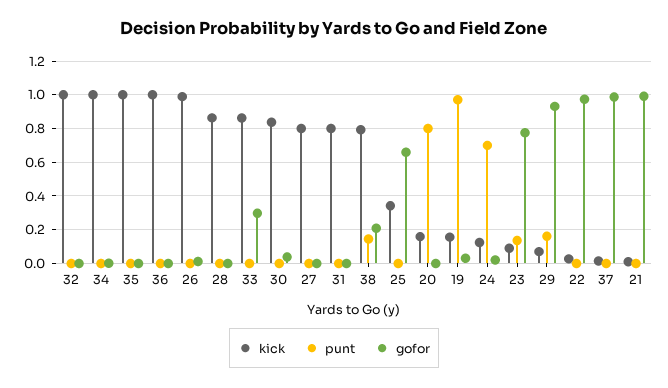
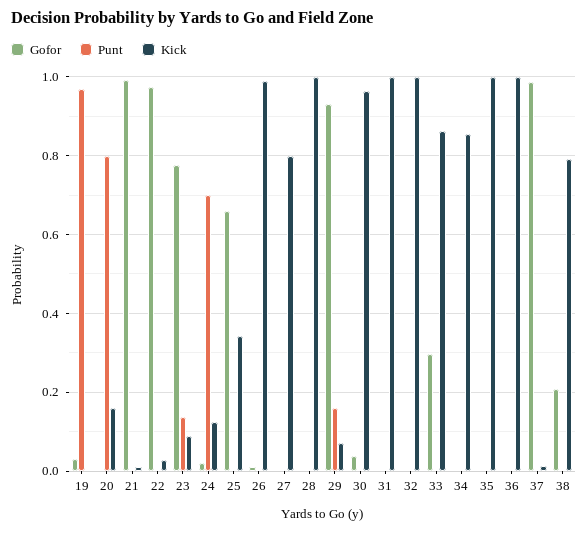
kick, 34: 1 -> 0.86
kick, 28: 0.85 -> 1
kick, 30: 0.85 -> 0.96
kick, 31: 0.8 -> 1
punt, 38: 0.15 -> 0
kick, 19: 0.15 -> 0

